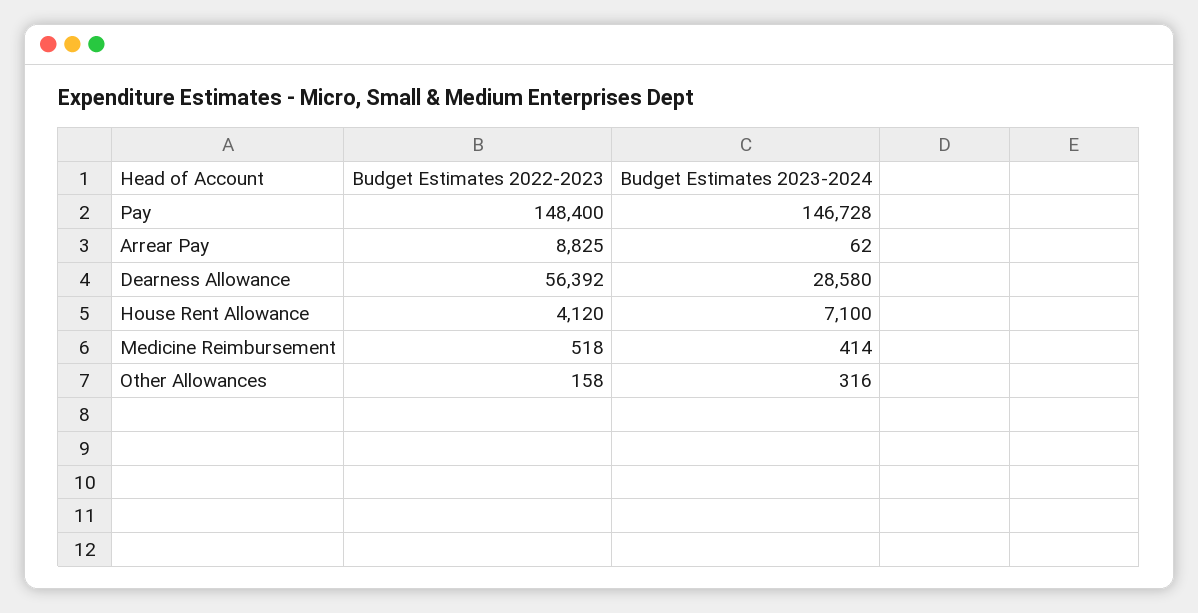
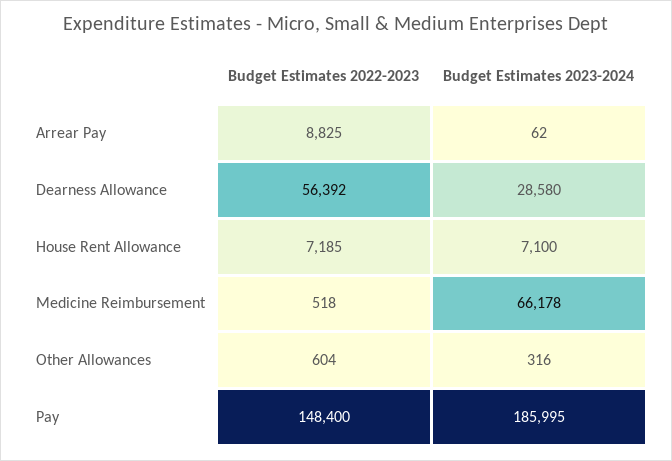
Budget Estimates 2023-2024, Pay: 146728 -> 185995
Budget Estimates 2022-2023, House Rent Allowance: 4120 -> 7185
Budget Estimates 2023-2024, Medicine Reimbursement: 414 -> 66178
Budget Estimates 2022-2023, Other Allowances: 158 -> 604

